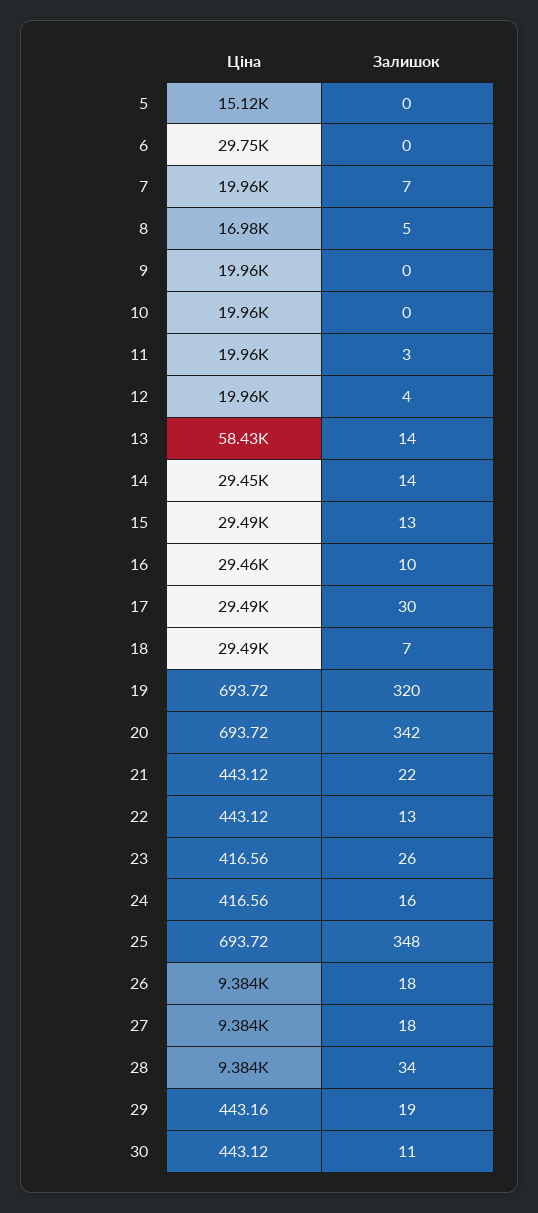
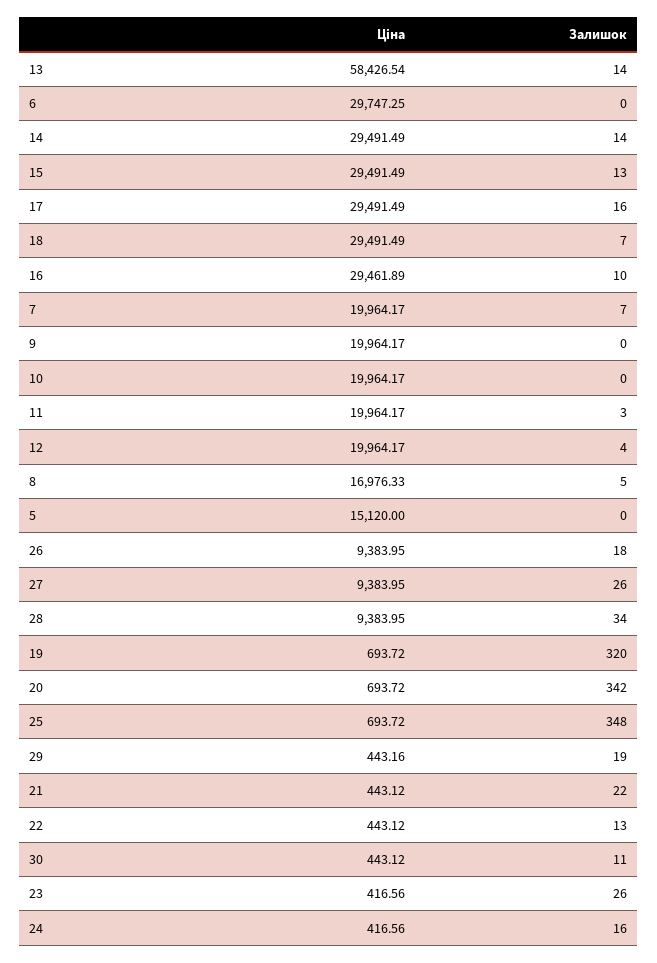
Ціна, 14: 29450 -> 29491.49
Залишок, 17: 30 -> 16
Залишок, 27: 18 -> 26

